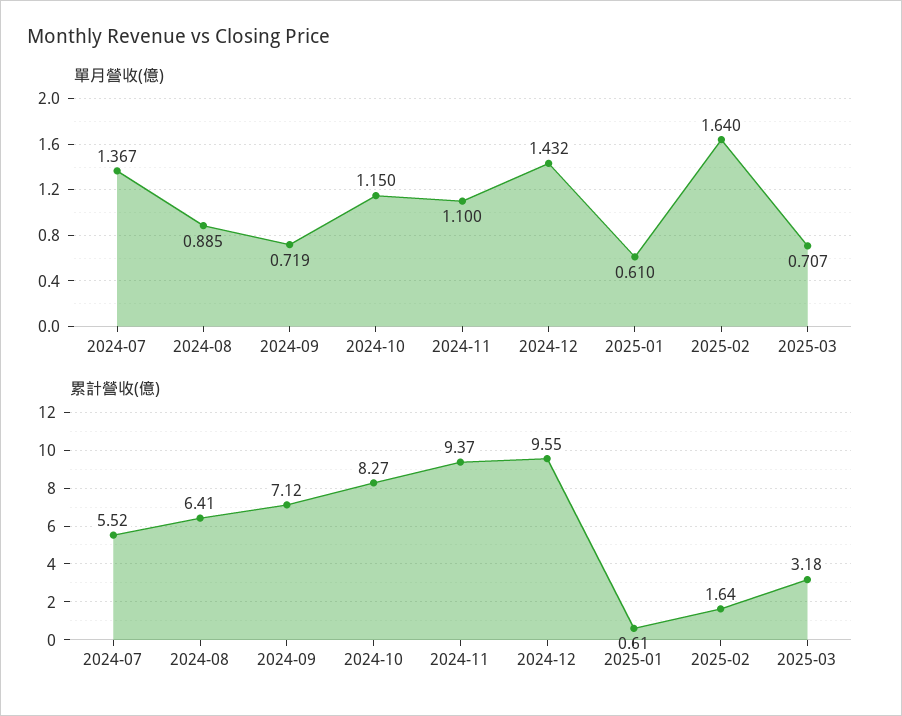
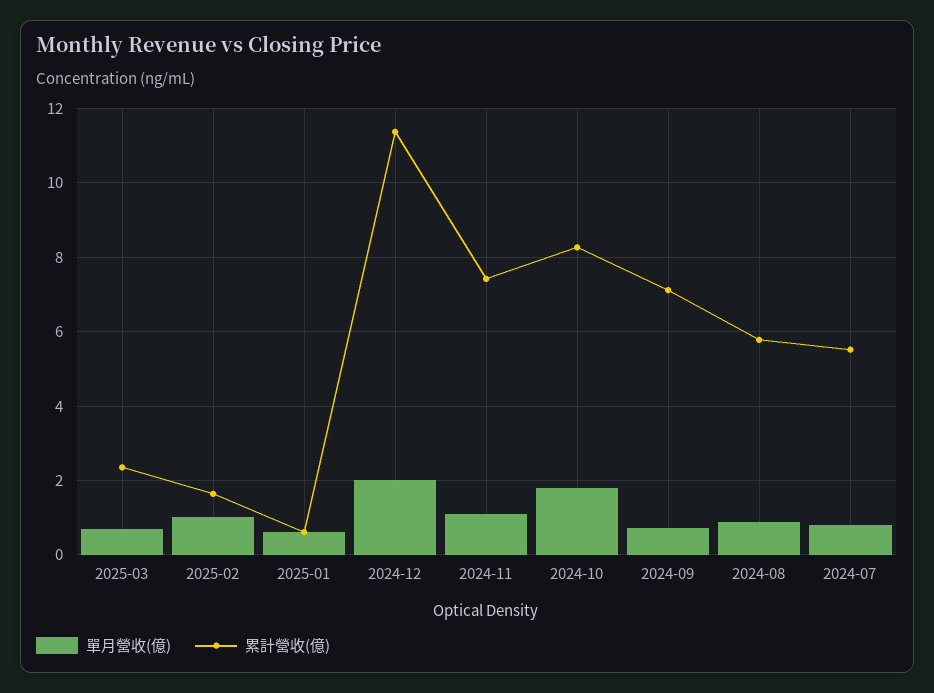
單月營收(億), 2024-07: 1.367 -> 0.8
單月營收(億), 2024-10: 1.15 -> 1.8
單月營收(億), 2024-12: 1.432 -> 2
單月營收(億), 2025-02: 1.64 -> 1
累計營收(億), 2024-08: 6.41 -> 5.8
累計營收(億), 2024-11: 9.37 -> 7.4
累計營收(億), 2024-12: 9.55 -> 11.4
累計營收(億), 2025-03: 3.18 -> 2.4

